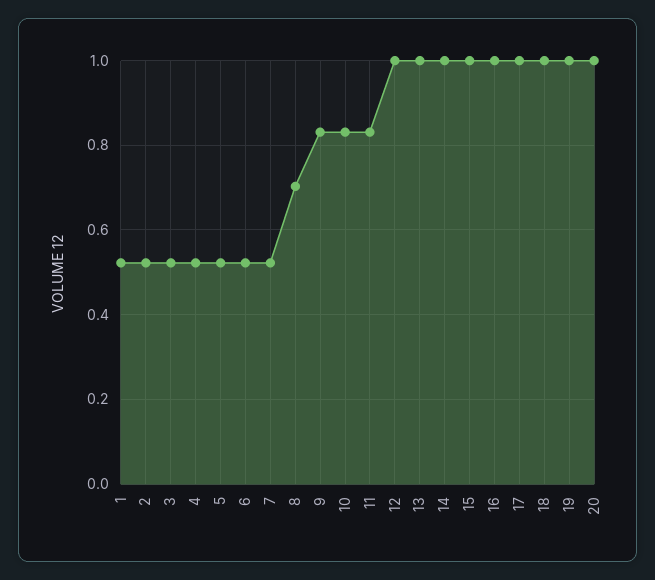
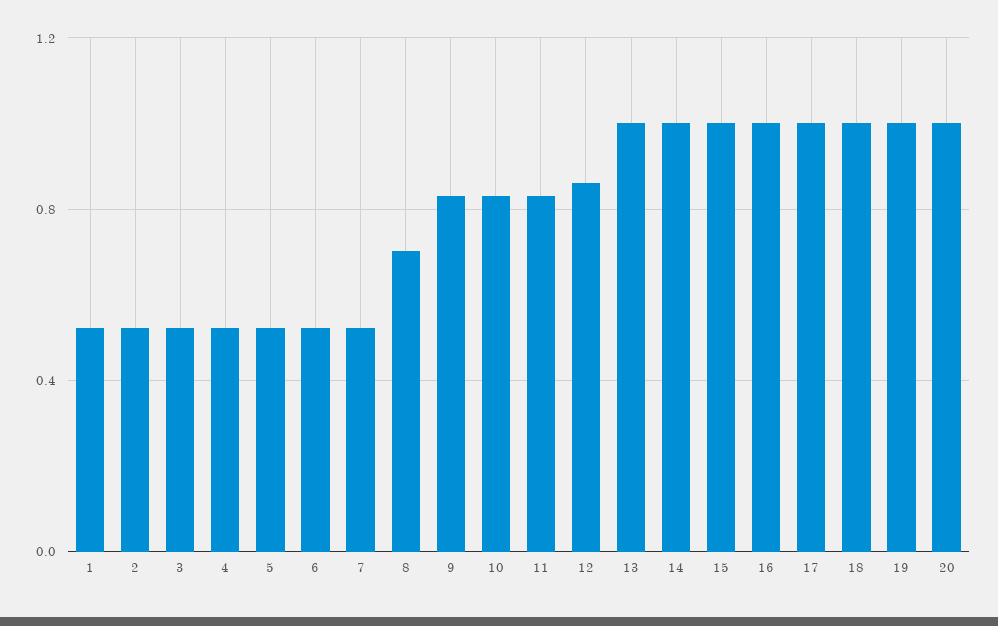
12: 1 -> 0.85

